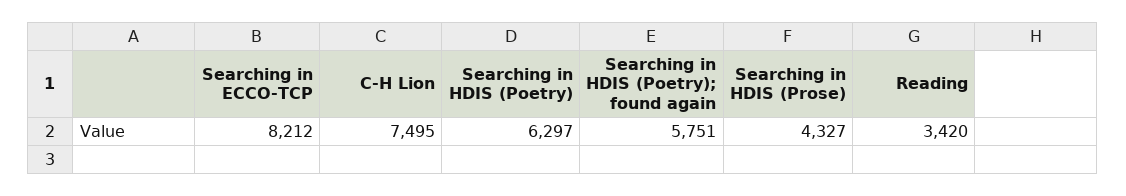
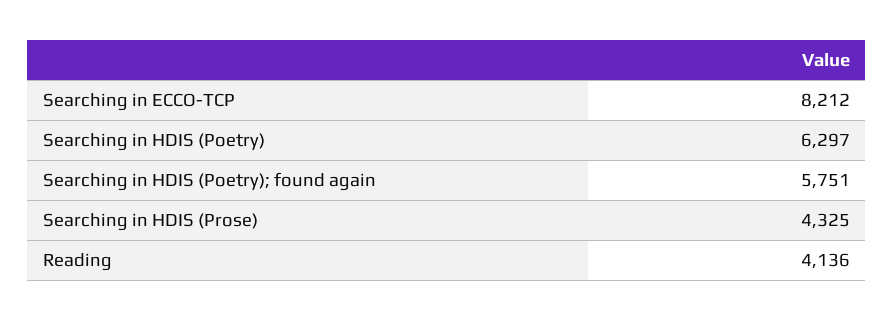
C-H Lion: 7495 -> none
Searching in HDIS (Prose): 4327 -> 4325
Reading: 3420 -> 4136

